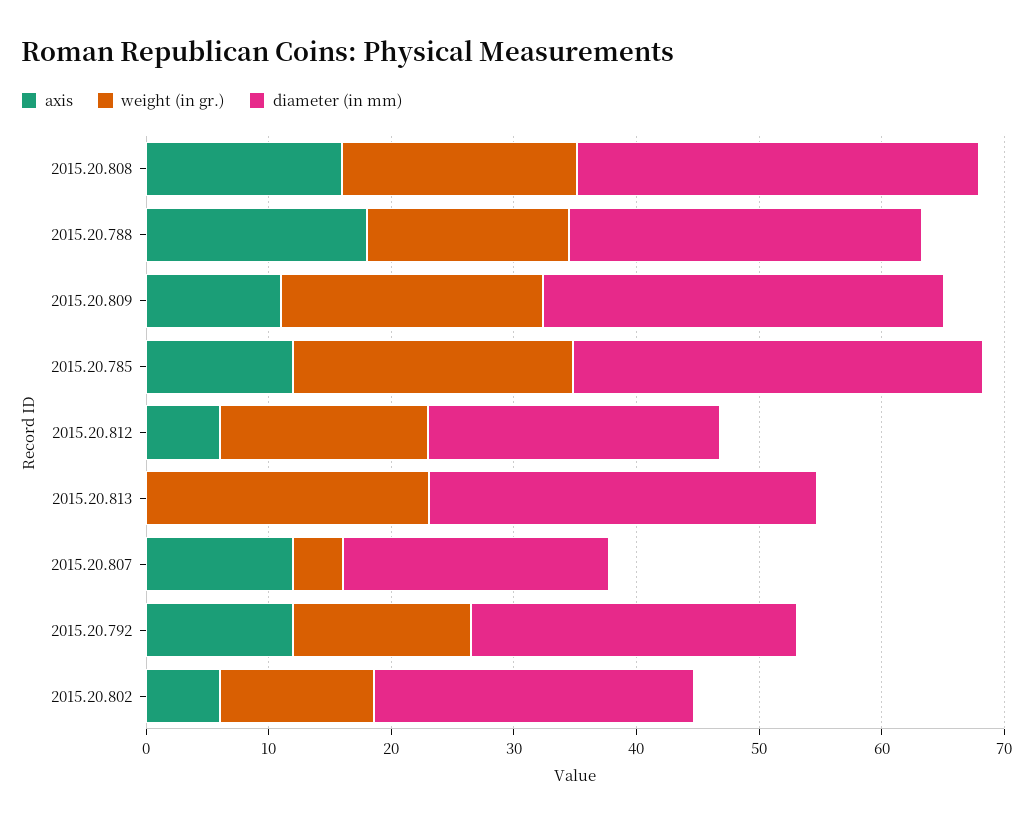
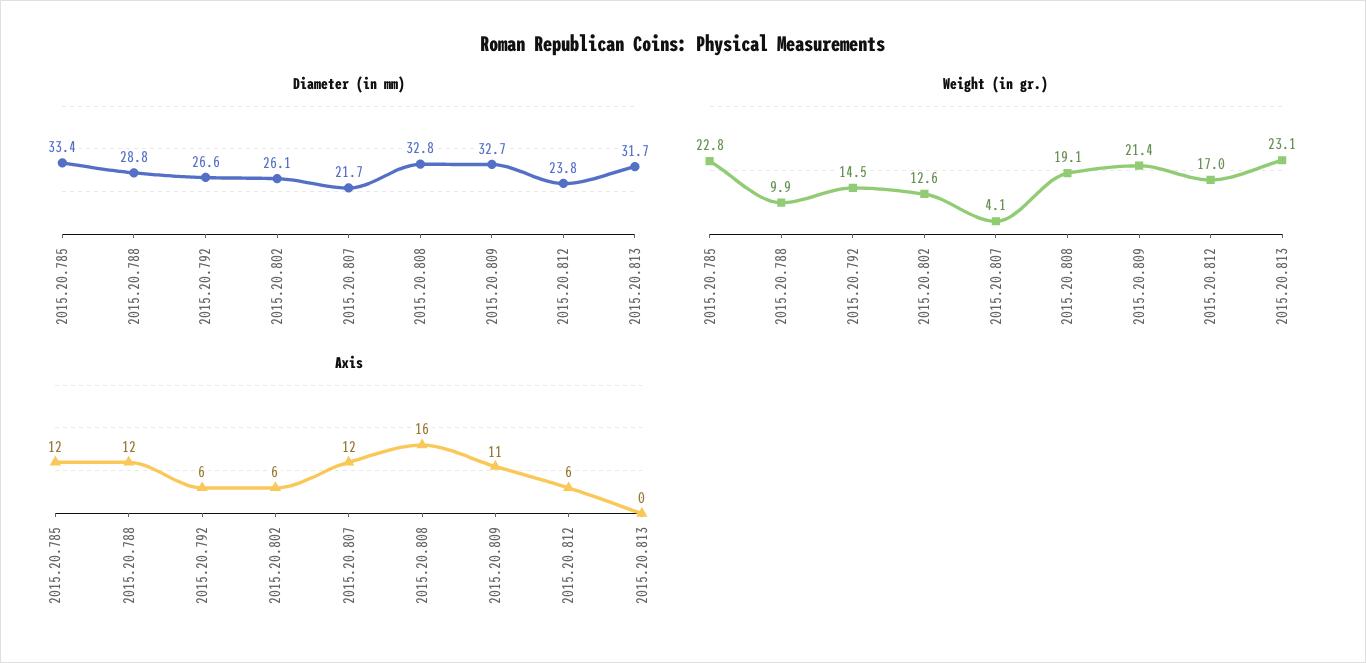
axis, 2015.20.788: 18 -> 12
weight (in gr.), 2015.20.788: 16 -> 9.9
axis, 2015.20.792: 12 -> 6

